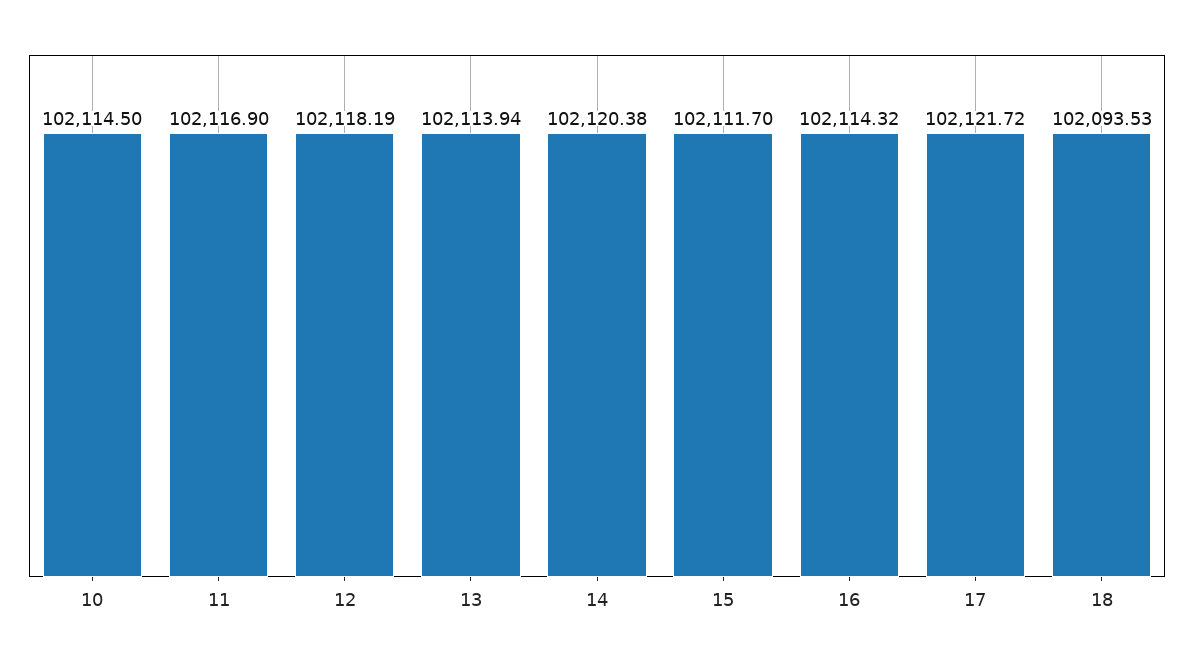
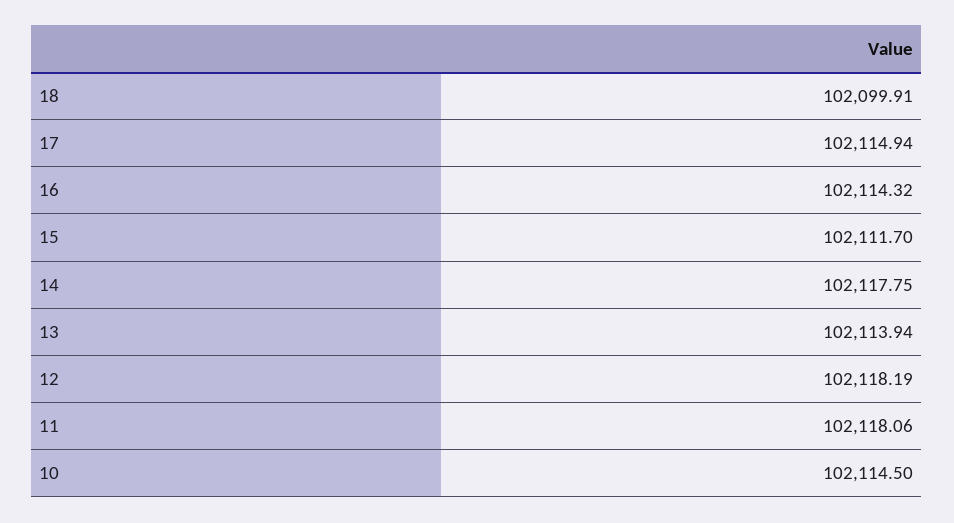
11: 102116.9 -> 102118.06
14: 102120.38 -> 102117.75
17: 102121.72 -> 102114.94
18: 102093.53 -> 102099.91

